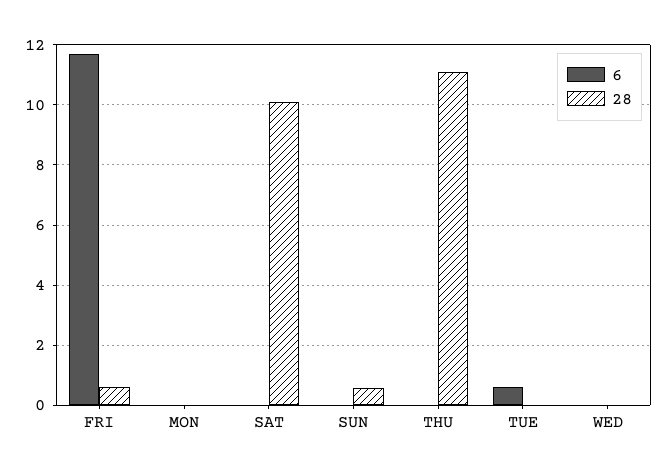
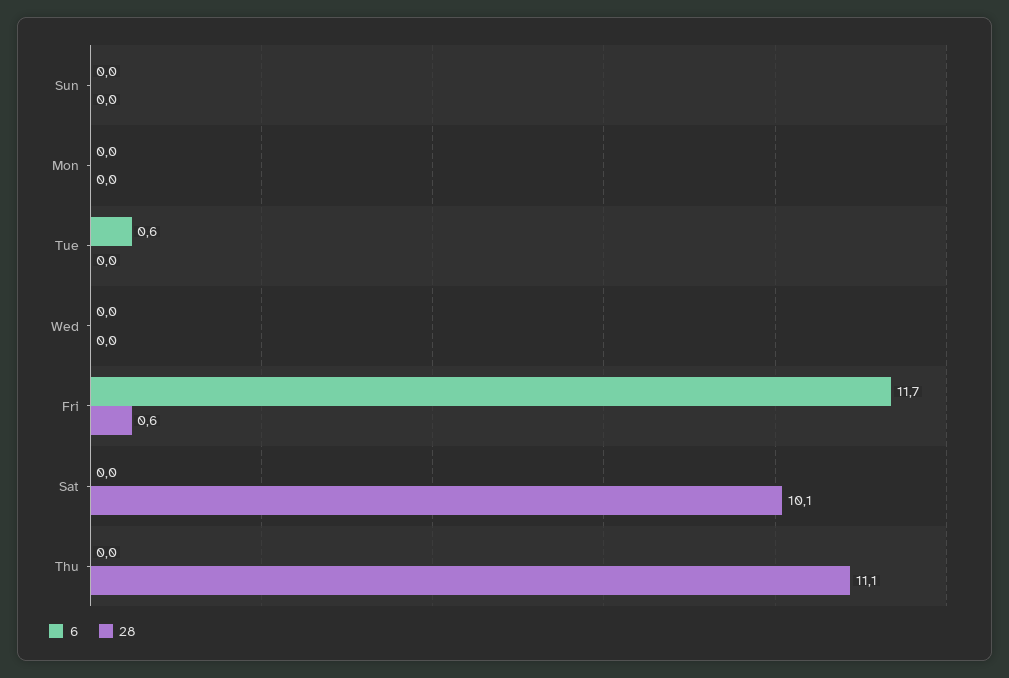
28, SUN: 0.6 -> 0

